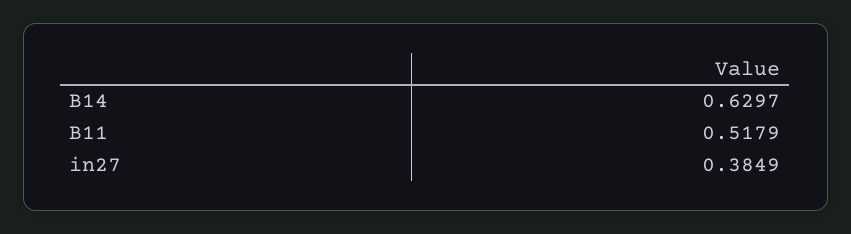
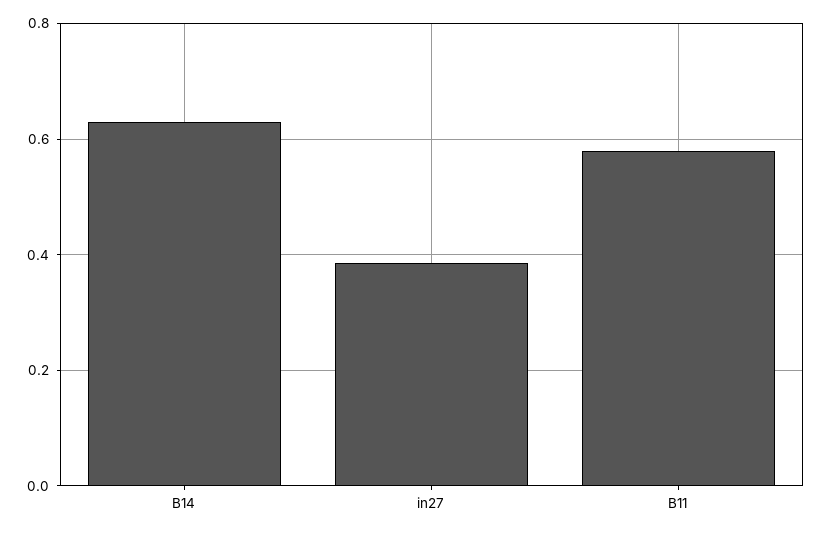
B11: 0.5179 -> 0.58

